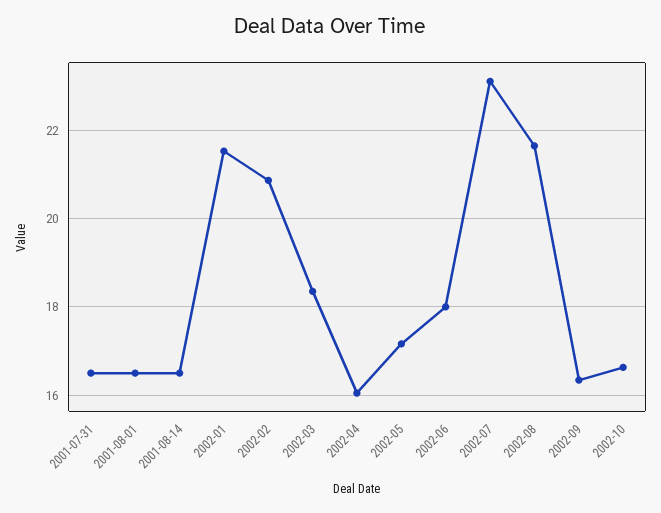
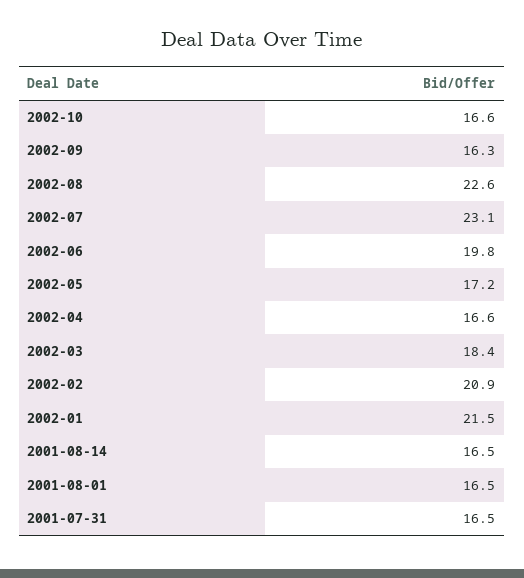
2002-04: 16 -> 16.6
2002-06: 18 -> 19.8
2002-08: 21.6 -> 22.6

